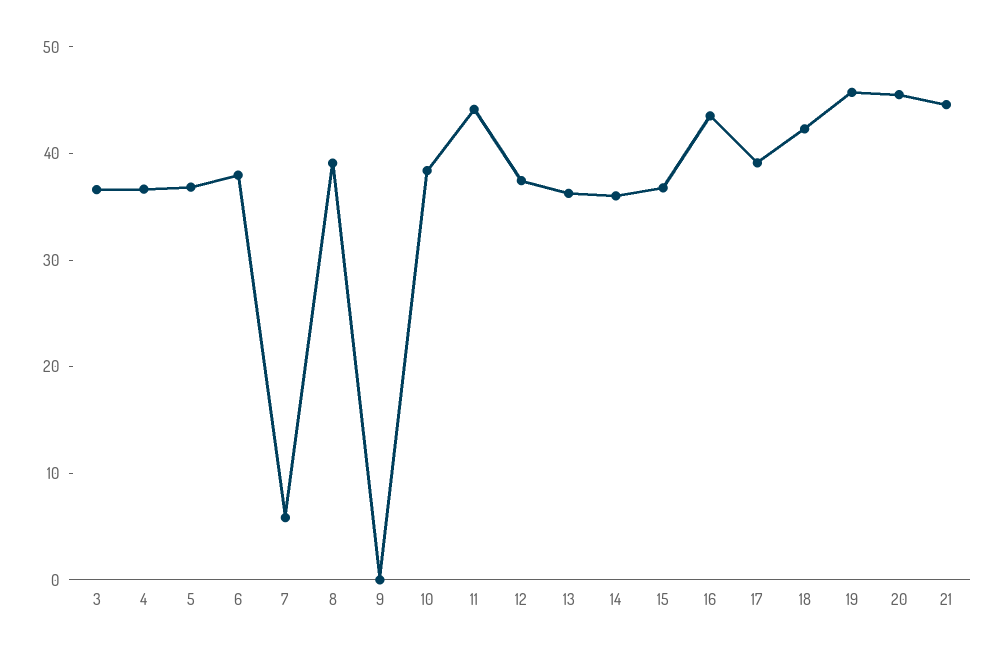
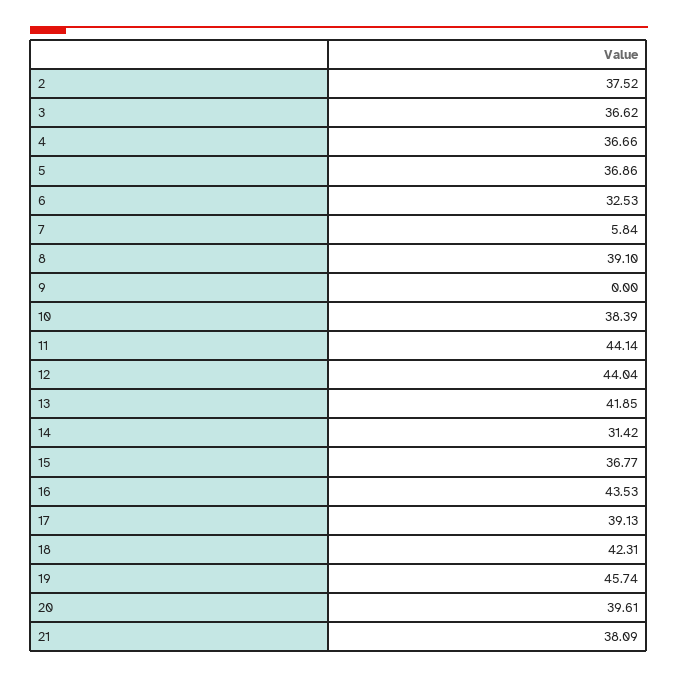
6: 38 -> 32.53
12: 38 -> 44.04
13: 36 -> 41.85
14: 36 -> 31.42
20: 46 -> 39.61
21: 44 -> 38.09
2: none -> 37.52

